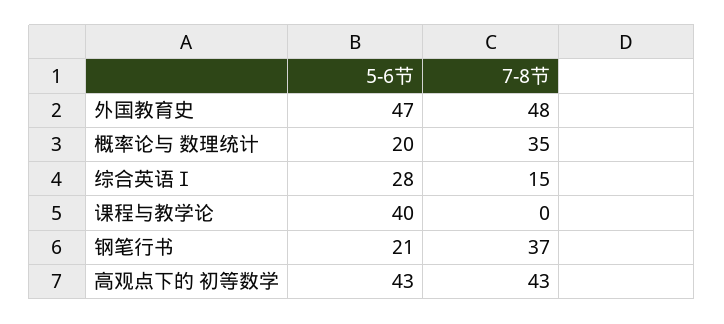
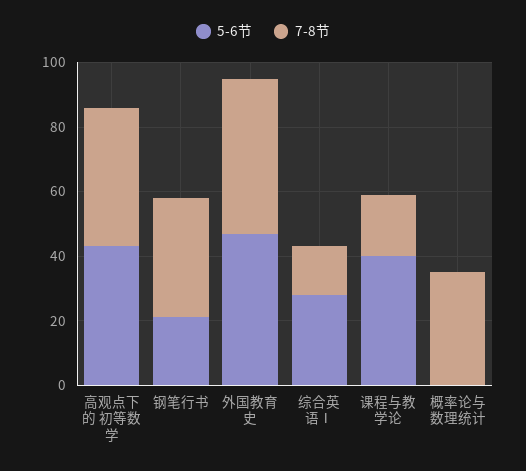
5-6节, 概率论与 数理统计: 20 -> 0
7-8节, 课程与教学论: 0 -> 20

